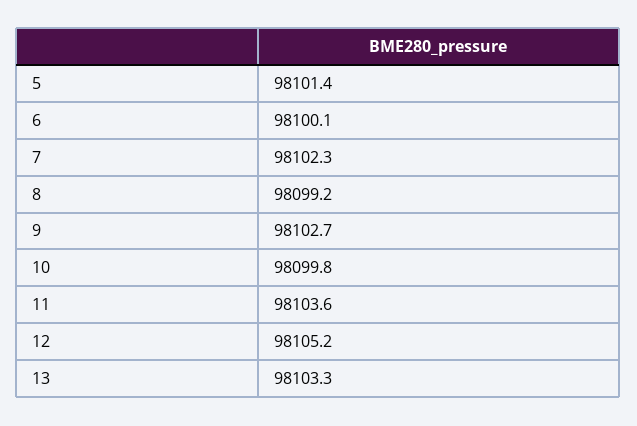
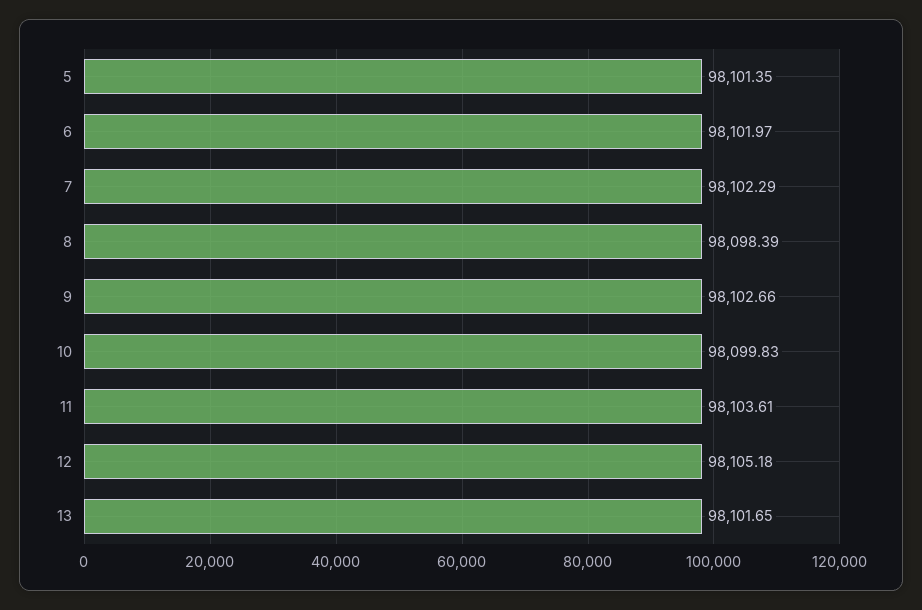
6: 98100.1 -> 98101.97
8: 98099.2 -> 98098.39
13: 98103.3 -> 98101.65

